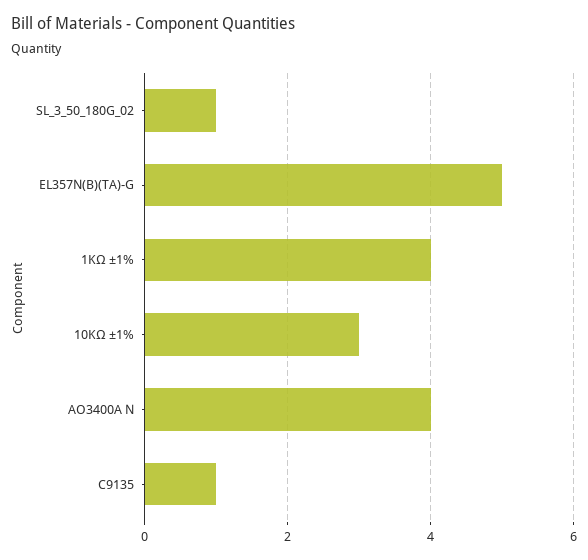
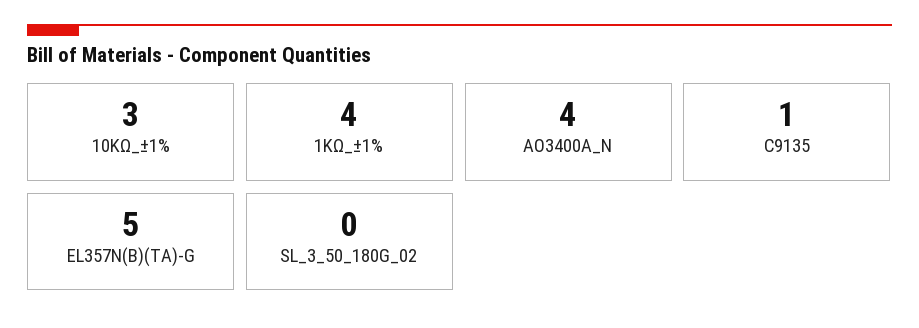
SL_3_50_180G_02: 1 -> 0

